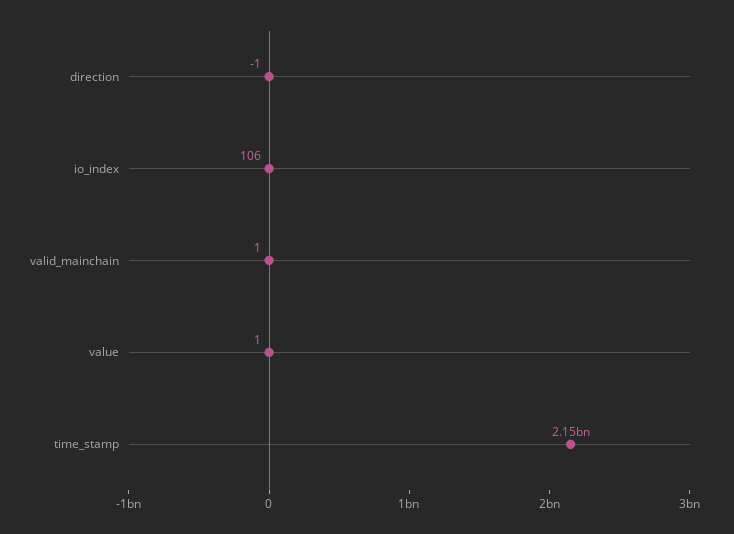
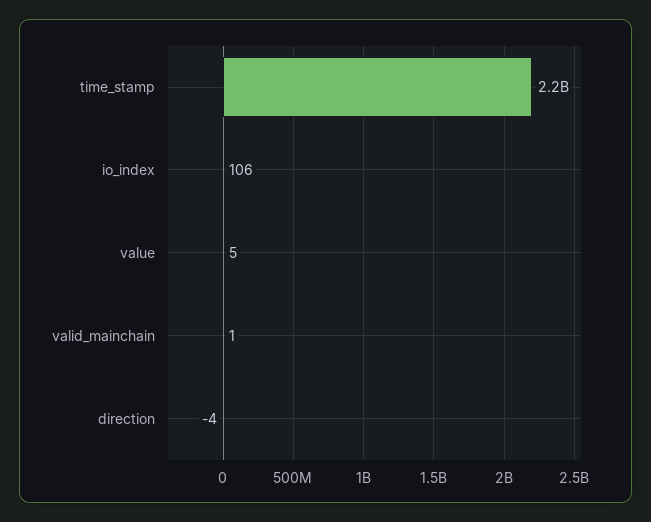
direction: -1 -> -4
value: 1 -> 5

